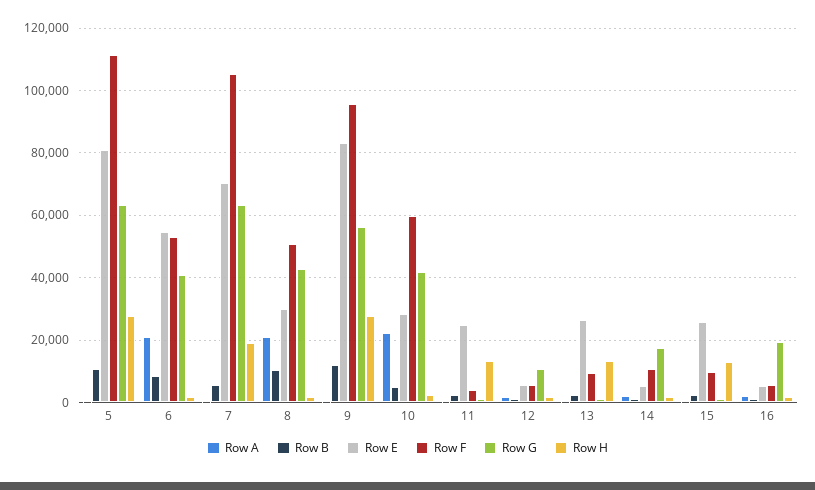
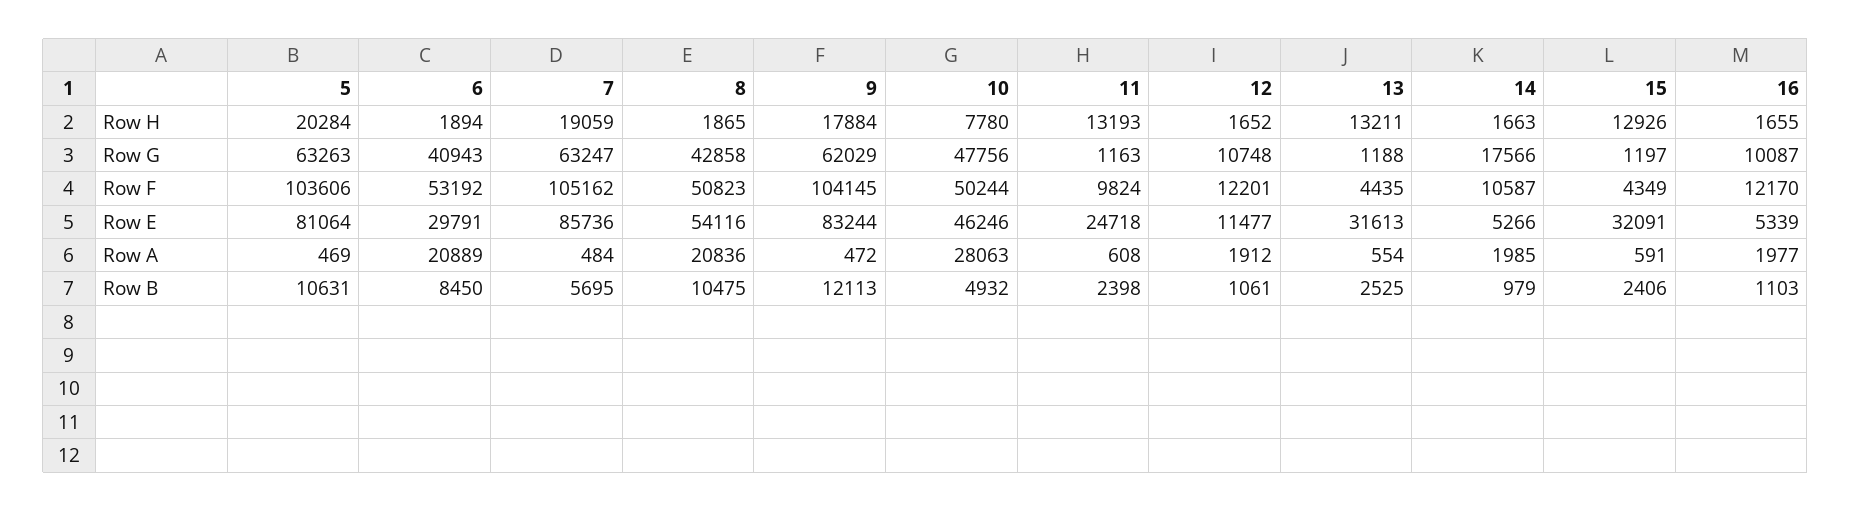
Row F, 5: 112000 -> 103606
Row H, 5: 28000 -> 20284
Row E, 6: 54000 -> 29791
Row E, 7: 70000 -> 85736
Row E, 8: 30000 -> 54116
Row F, 9: 96000 -> 104145
Row G, 9: 56000 -> 62029
Row H, 9: 28000 -> 17884
Row A, 10: 22000 -> 28063
Row E, 10: 28000 -> 46246
Row F, 10: 60000 -> 50244
Row G, 10: 42000 -> 47756
Row H, 10: 2000 -> 7780
Row F, 11: 4000 -> 9824
Row E, 12: 6000 -> 11477
Row F, 12: 6000 -> 12201
Row E, 13: 26000 -> 31613
Row F, 13: 10000 -> 4435
Row E, 15: 26000 -> 32091
Row F, 15: 10000 -> 4349
Row F, 16: 6000 -> 12170
Row G, 16: 20000 -> 10087

